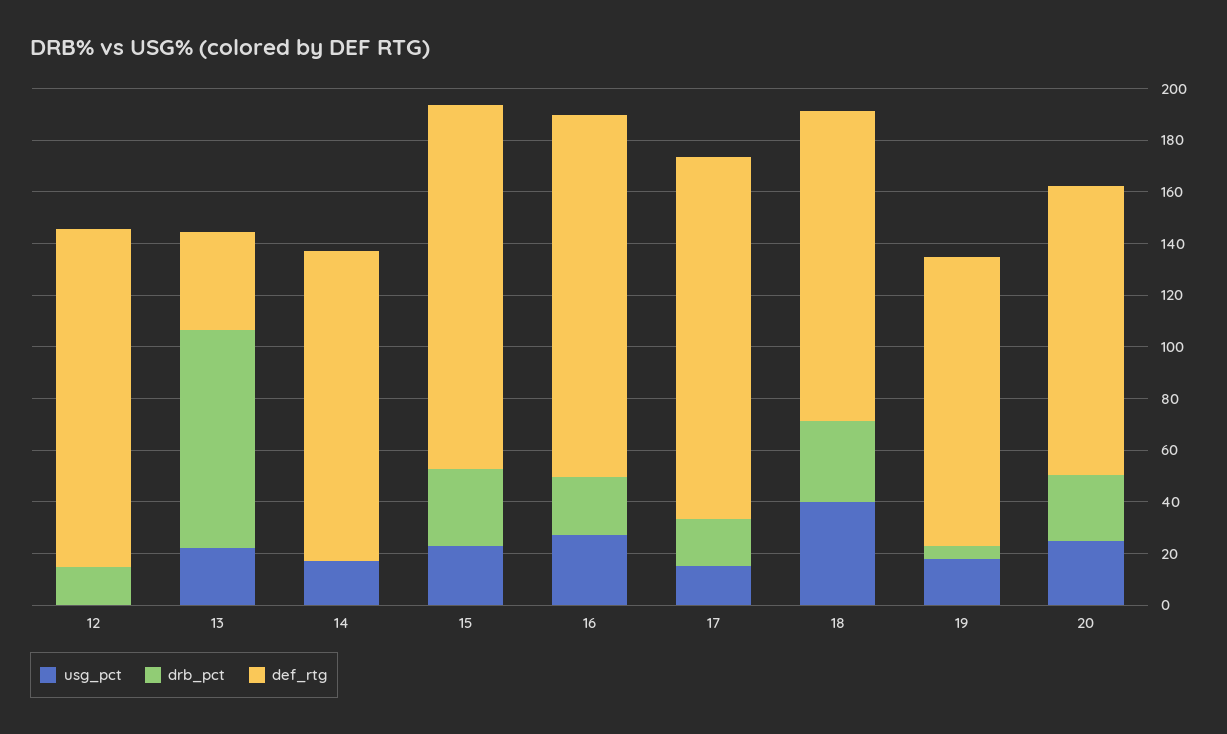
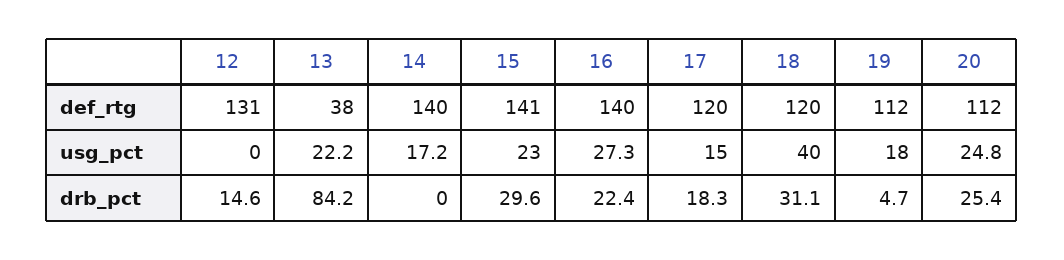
def_rtg, 14: 120 -> 140
def_rtg, 17: 140 -> 120

